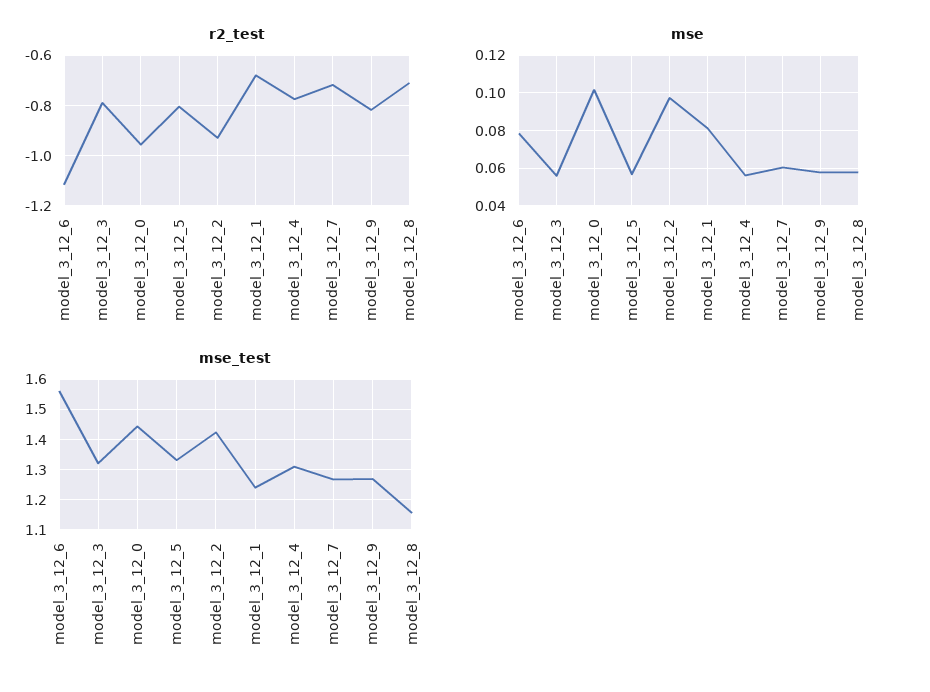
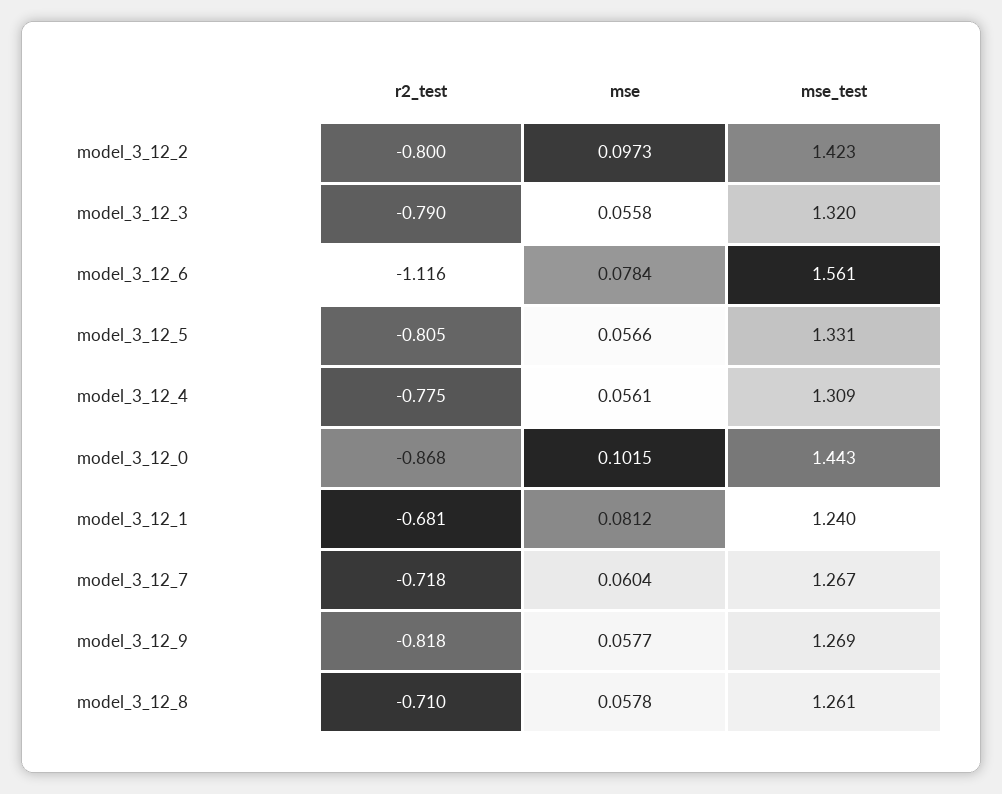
r2_test, model_3_12_0: -0.95 -> -0.868
r2_test, model_3_12_2: -0.925 -> -0.8
mse_test, model_3_12_8: 1.16 -> 1.261

